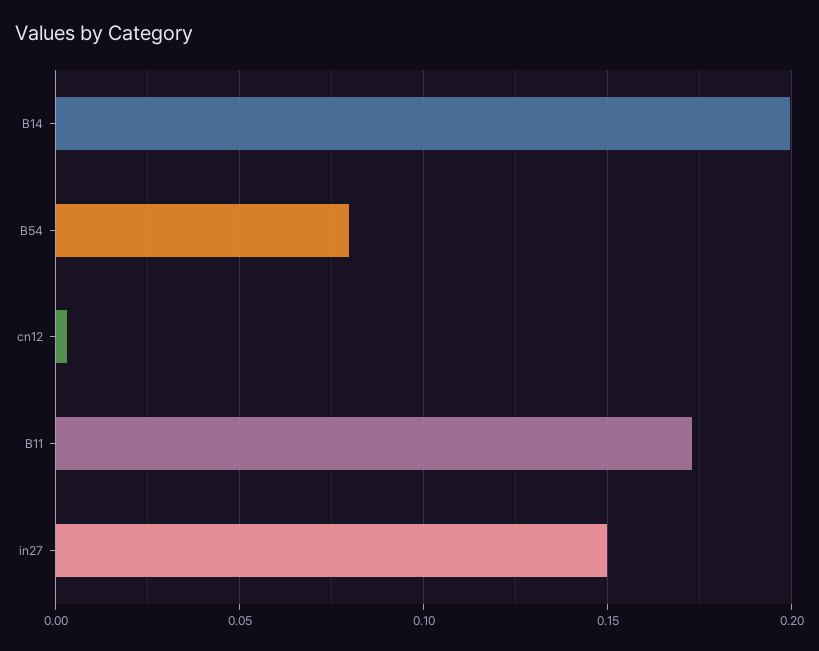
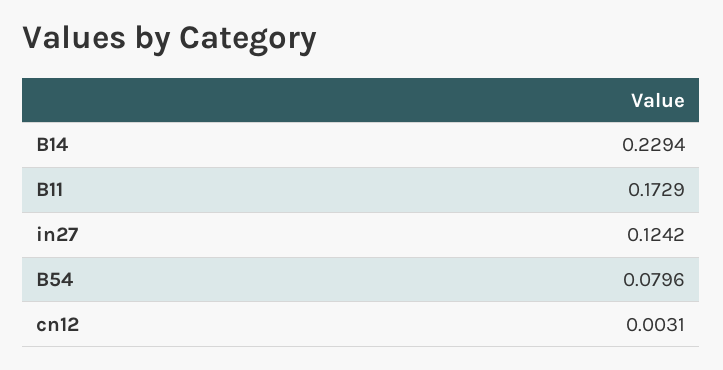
B14: 0.2 -> 0.2294
in27: 0.15 -> 0.1242

